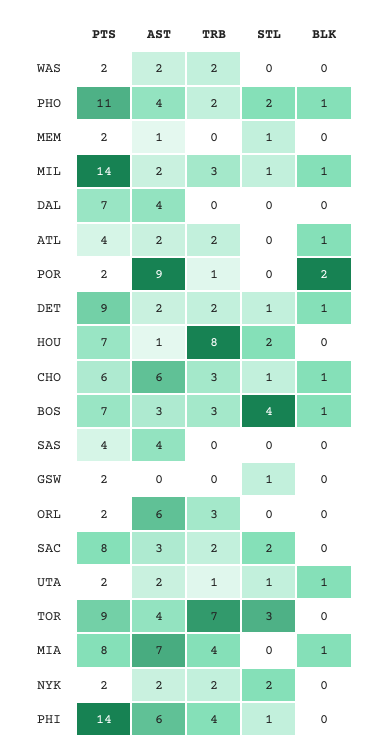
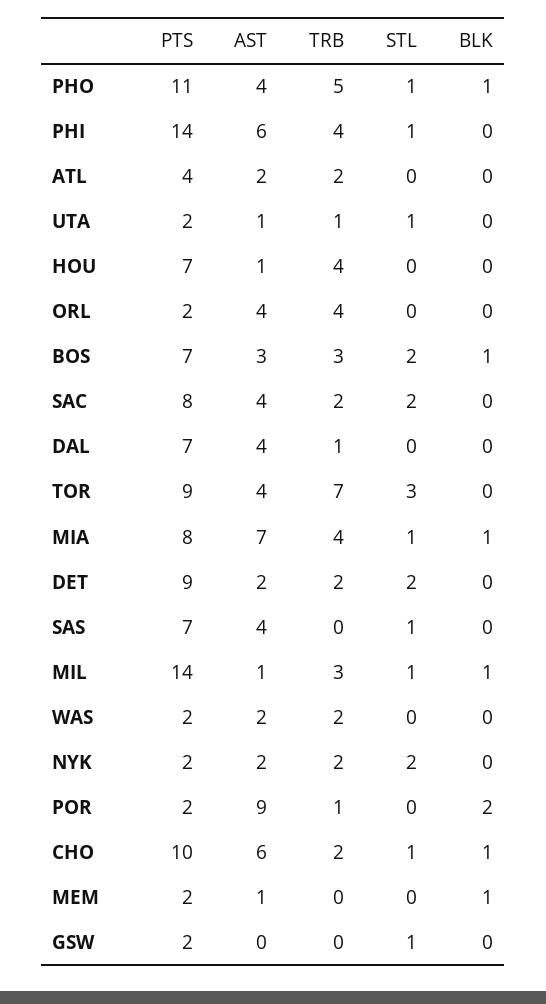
TRB, PHO: 2 -> 5
STL, PHO: 2 -> 1
STL, MEM: 1 -> 0
BLK, MEM: 0 -> 1
AST, MIL: 2 -> 1
TRB, DAL: 0 -> 1
BLK, ATL: 1 -> 0
STL, DET: 1 -> 2
BLK, DET: 1 -> 0
TRB, HOU: 8 -> 4
STL, HOU: 2 -> 0
PTS, CHO: 6 -> 10
TRB, CHO: 3 -> 2
STL, BOS: 4 -> 2
PTS, SAS: 4 -> 7
STL, SAS: 0 -> 1
AST, ORL: 6 -> 4
TRB, ORL: 3 -> 4
AST, SAC: 3 -> 4
AST, UTA: 2 -> 1
BLK, UTA: 1 -> 0
STL, MIA: 0 -> 1

